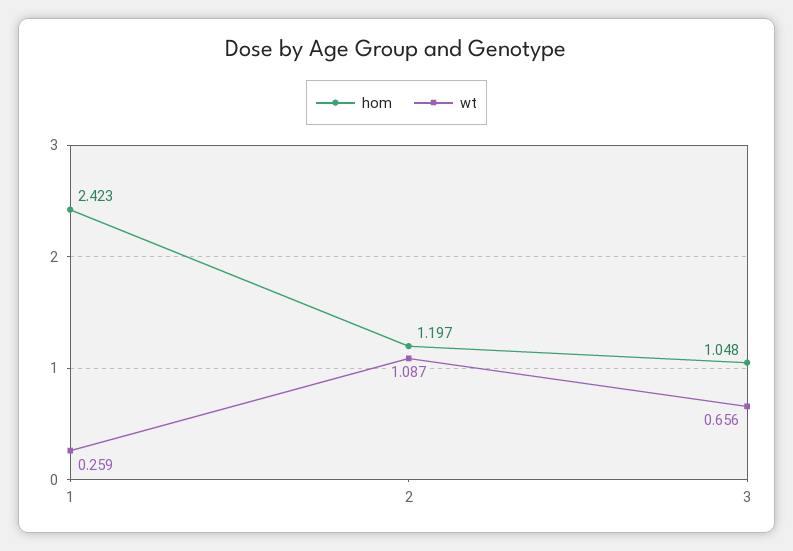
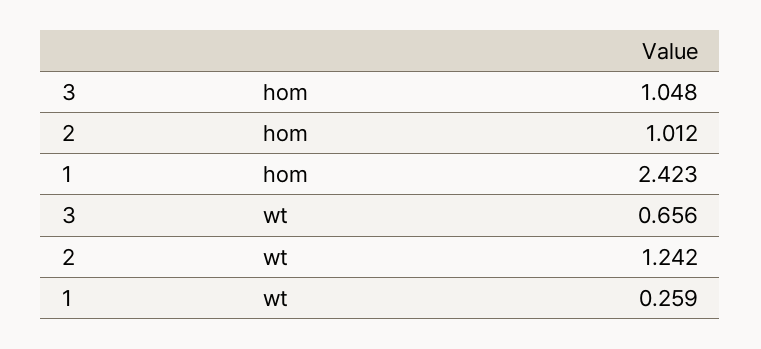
hom, 2: 1.197 -> 1.012
wt, 2: 1.087 -> 1.242

